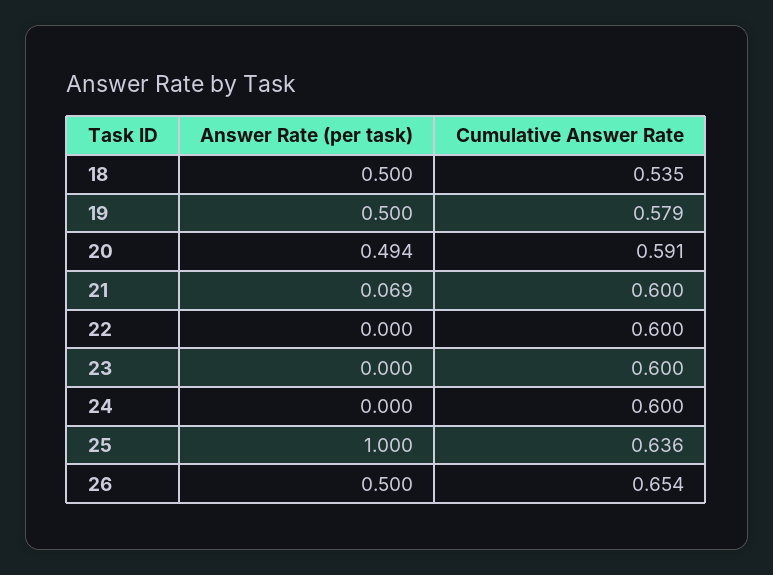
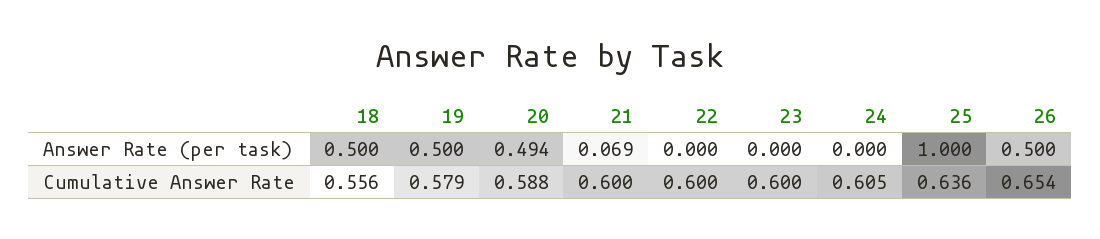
Cumulative Answer Rate, 18: 0.535 -> 0.556
Cumulative Answer Rate, 20: 0.591 -> 0.588
Cumulative Answer Rate, 24: 0.6 -> 0.605

